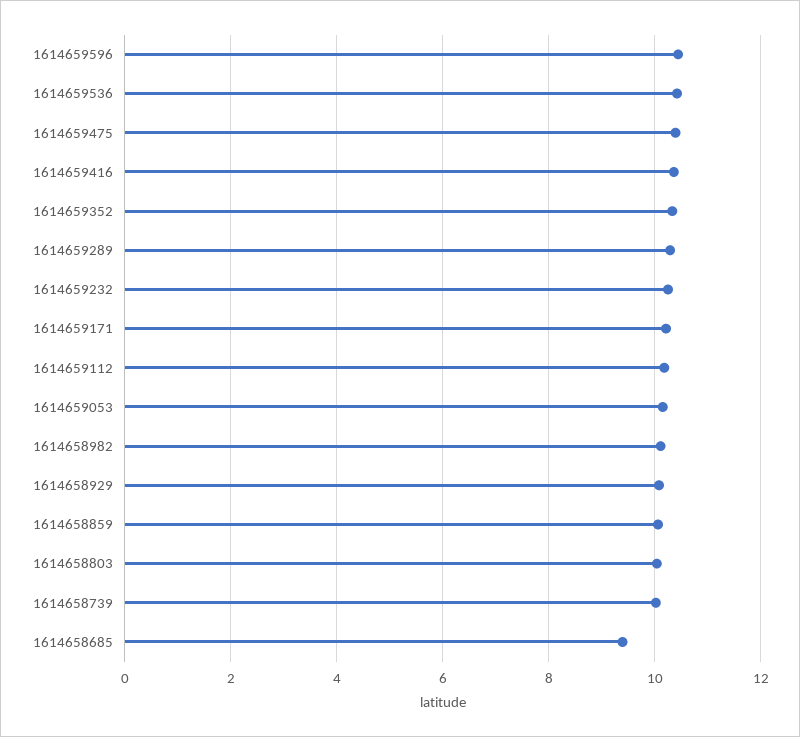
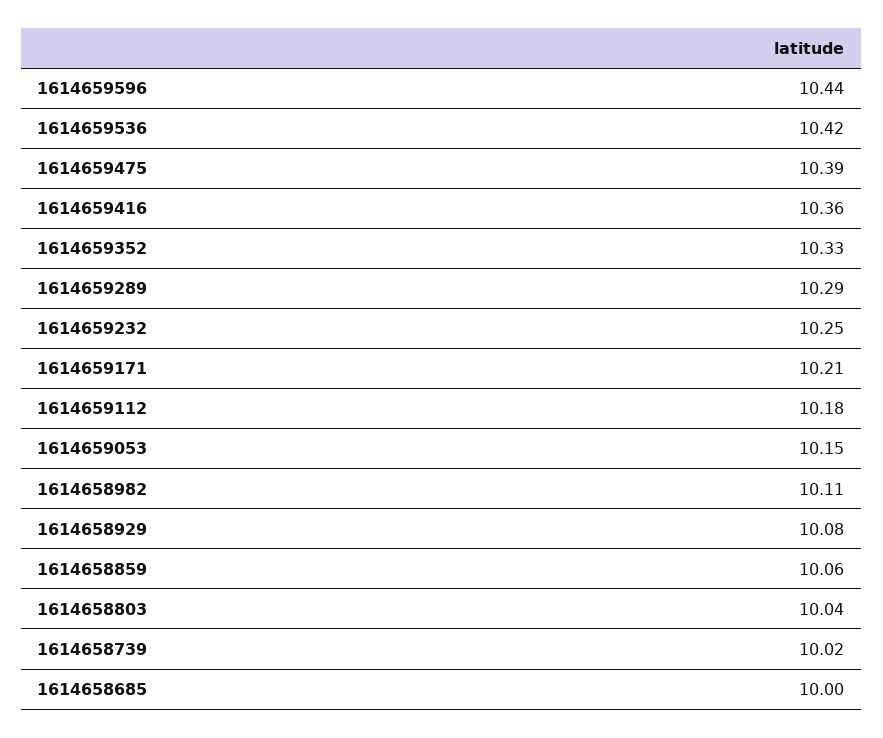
1614658685: 9.4 -> 10

